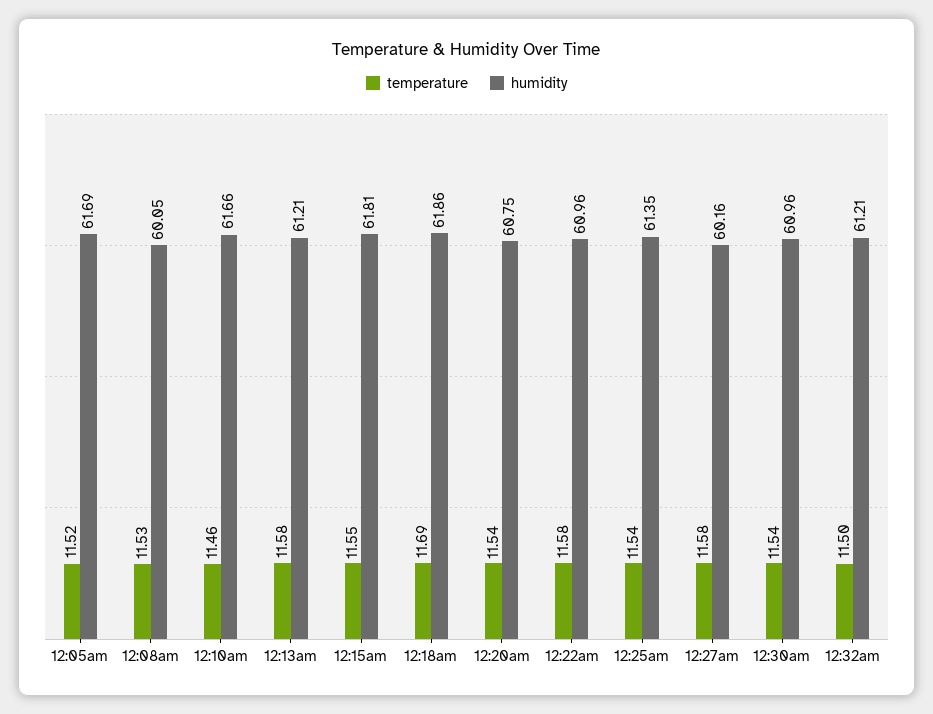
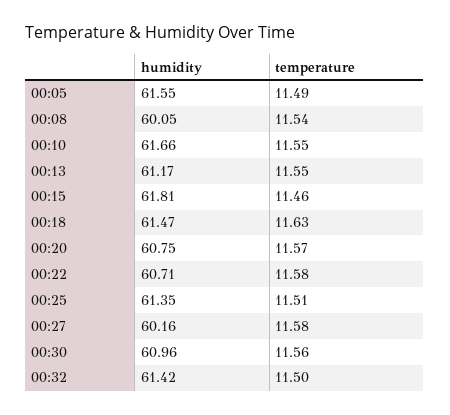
temperature, 12:05am: 11.52 -> 11.49
humidity, 12:05am: 61.69 -> 61.55
temperature, 12:08am: 11.53 -> 11.54
temperature, 12:10am: 11.46 -> 11.55
temperature, 12:13am: 11.58 -> 11.55
humidity, 12:13am: 61.21 -> 61.17
temperature, 12:15am: 11.55 -> 11.46
temperature, 12:18am: 11.69 -> 11.63
humidity, 12:18am: 61.86 -> 61.47
temperature, 12:20am: 11.54 -> 11.57
humidity, 12:22am: 60.96 -> 60.71
temperature, 12:25am: 11.54 -> 11.51
temperature, 12:30am: 11.54 -> 11.56
humidity, 12:32am: 61.21 -> 61.42

